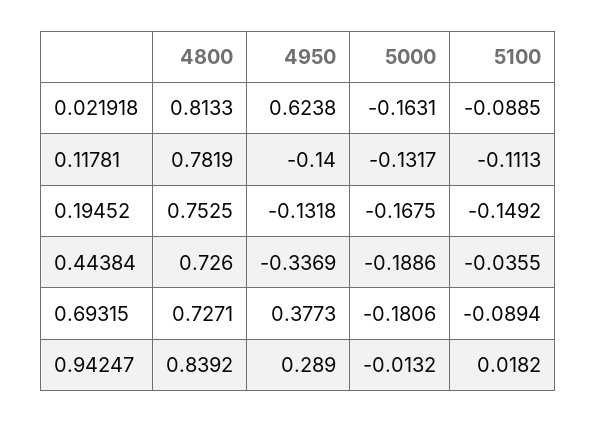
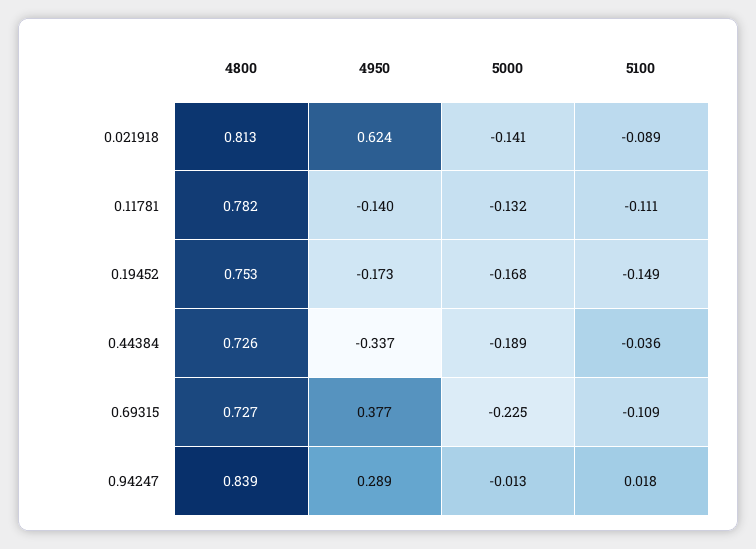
5000, 0.021918: -0.1631 -> -0.141
4950, 0.19452: -0.1318 -> -0.173
5000, 0.69315: -0.1806 -> -0.225
5100, 0.69315: -0.0894 -> -0.109

